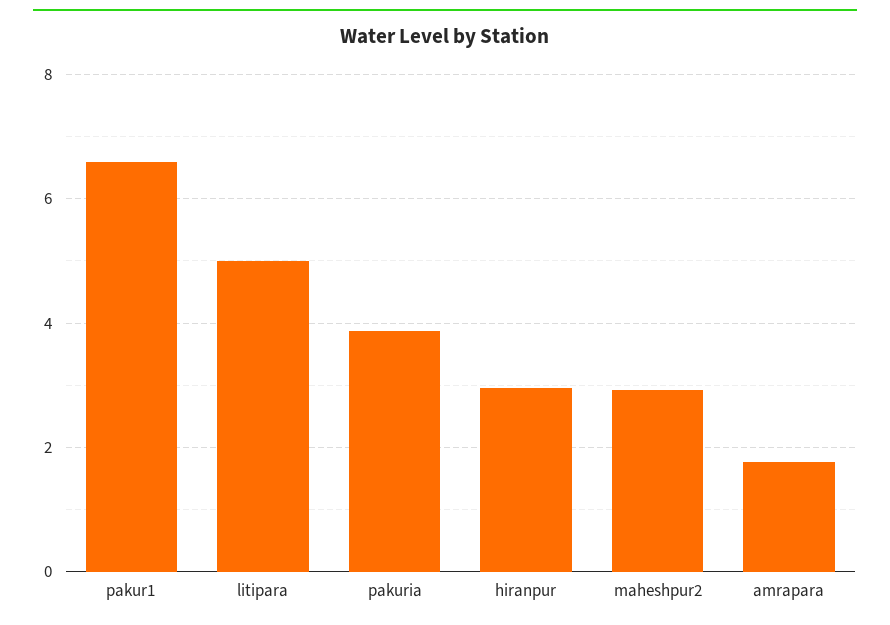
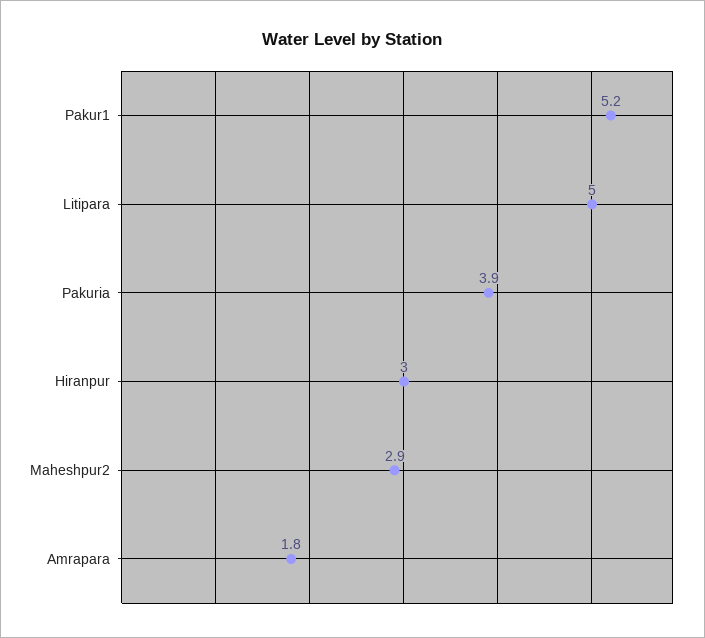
pakur1: 6.6 -> 5.2

